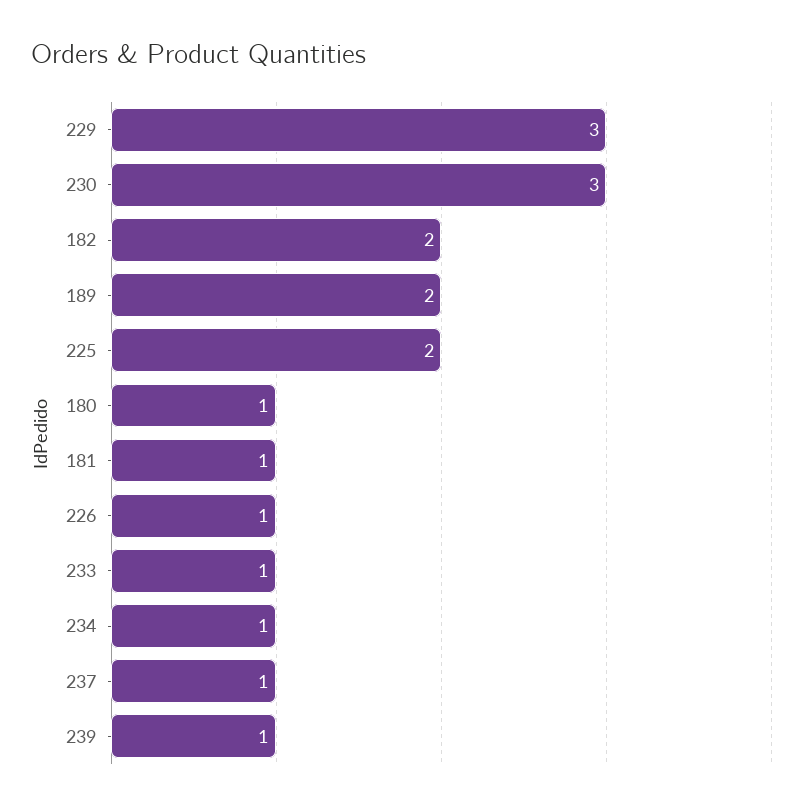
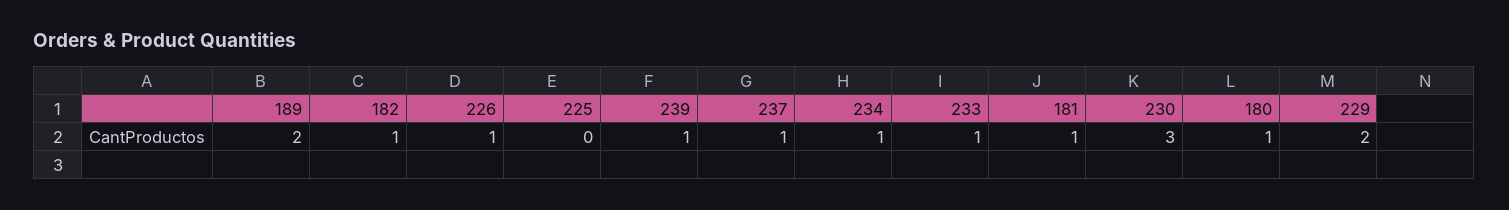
229: 3 -> 2
182: 2 -> 1
225: 2 -> 0

